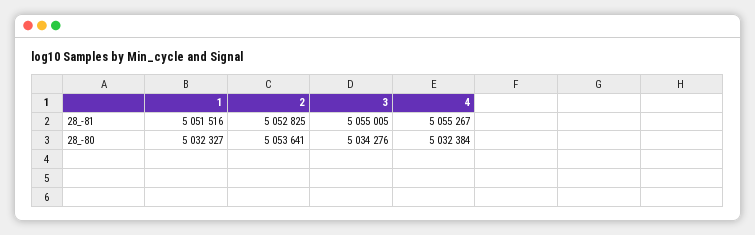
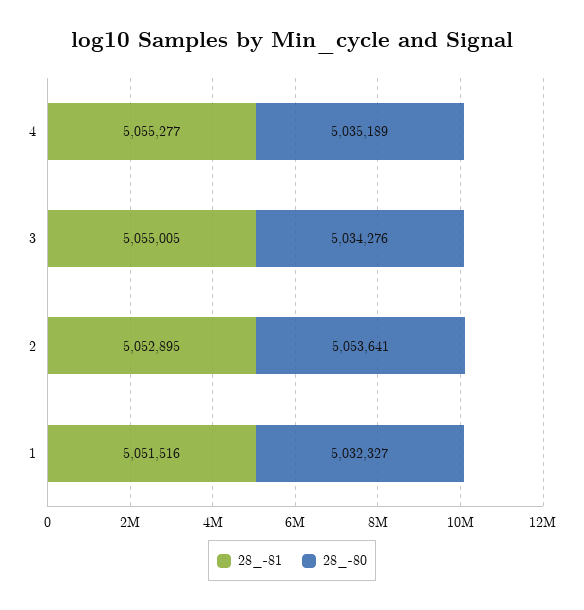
28_-81, 2: 5052825 -> 5052895
28_-81, 4: 5055267 -> 5055277
28_-80, 4: 5032384 -> 5035189

